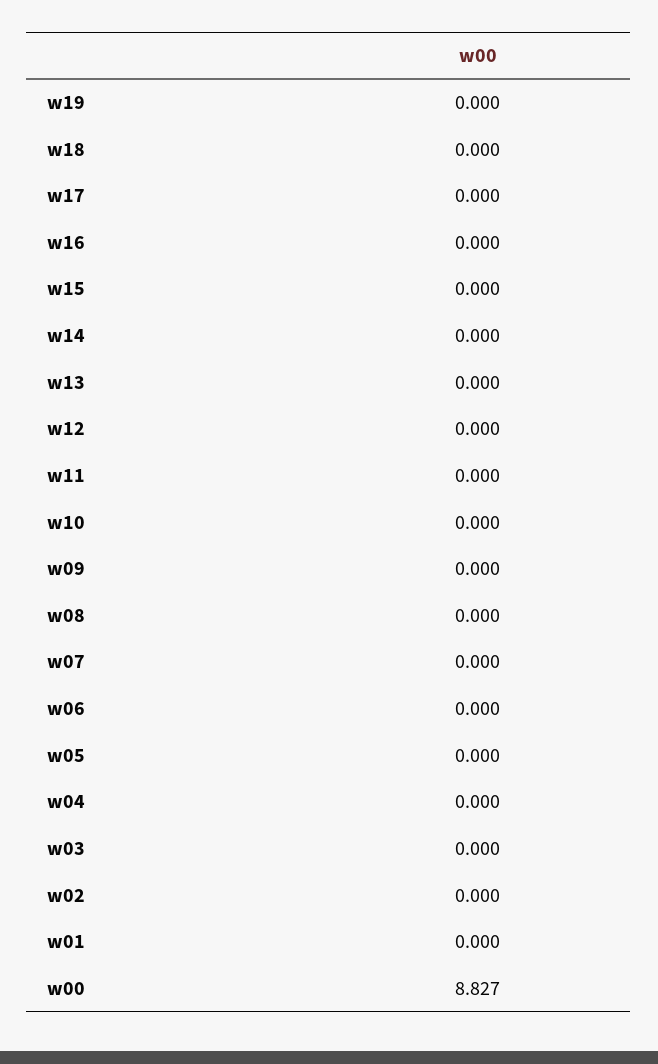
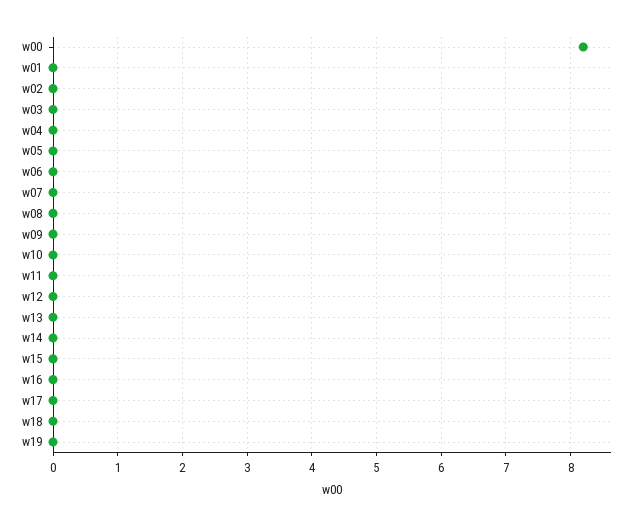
w00: 8.827 -> 8.2

